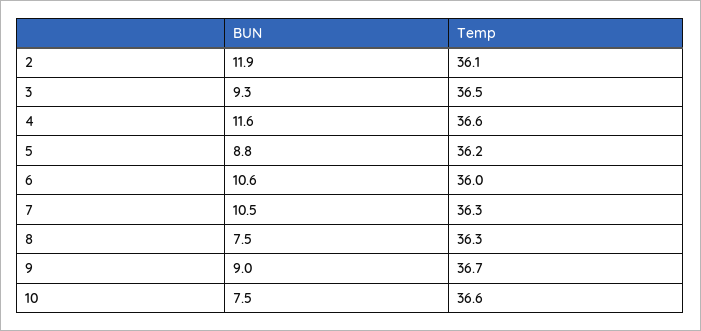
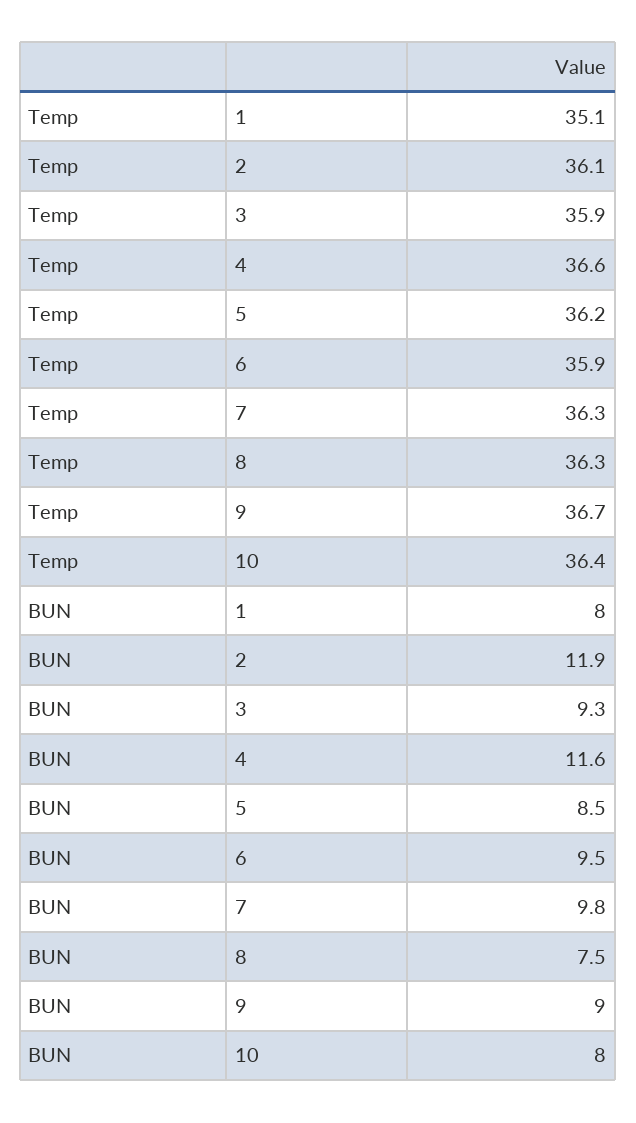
Temp, 3: 36.5 -> 35.9
BUN, 5: 8.8 -> 8.5
BUN, 6: 10.6 -> 9.5
Temp, 6: 36 -> 35.9
BUN, 7: 10.5 -> 9.8
BUN, 10: 7.5 -> 8
Temp, 10: 36.6 -> 36.4
Temp, 1: none -> 35.1
BUN, 1: none -> 8

